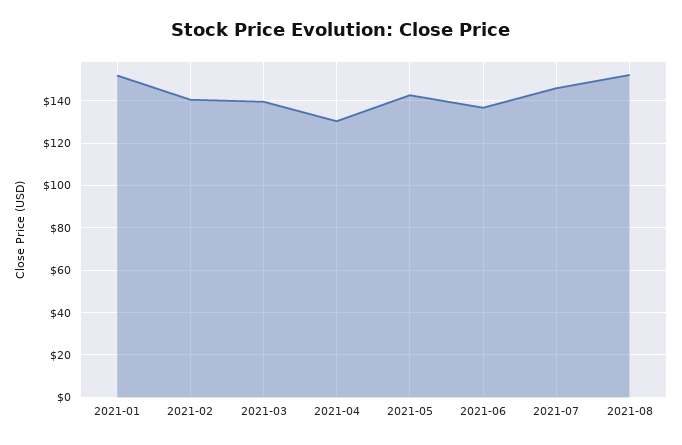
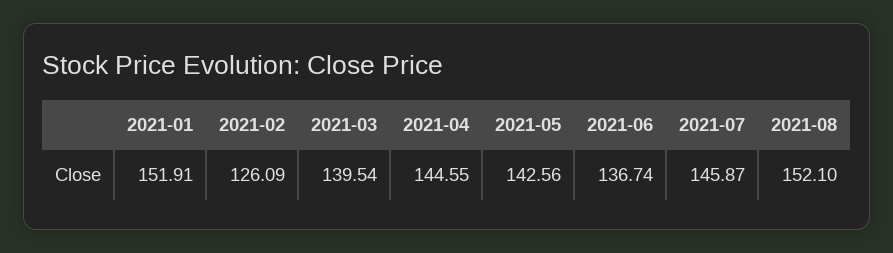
2021-02: 140 -> 126.09
2021-04: 130 -> 144.55

